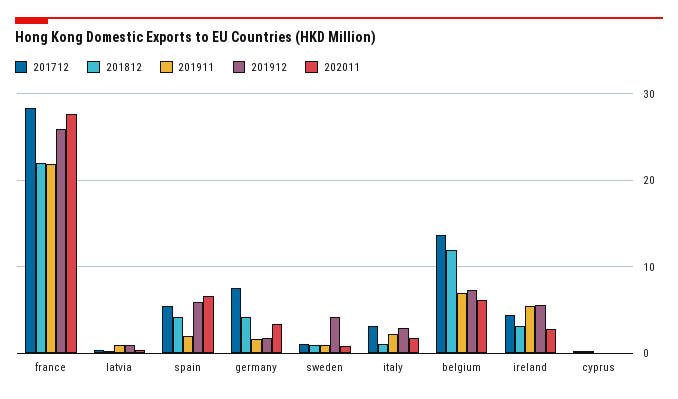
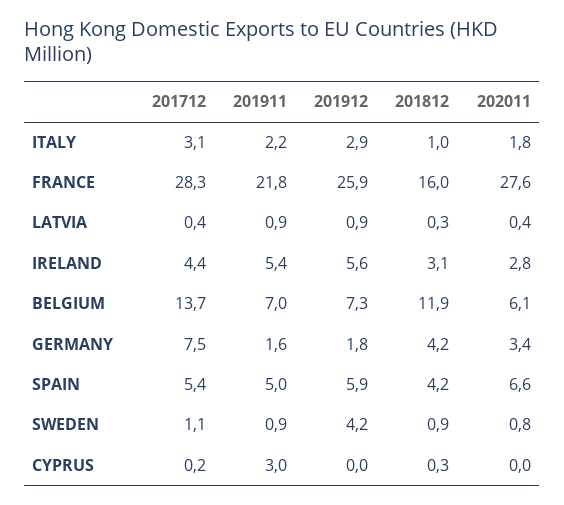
201812, france: 22 -> 16
201911, spain: 2 -> 5
201911, cyprus: 0 -> 3

